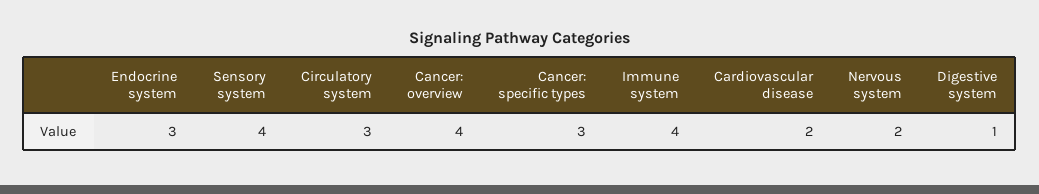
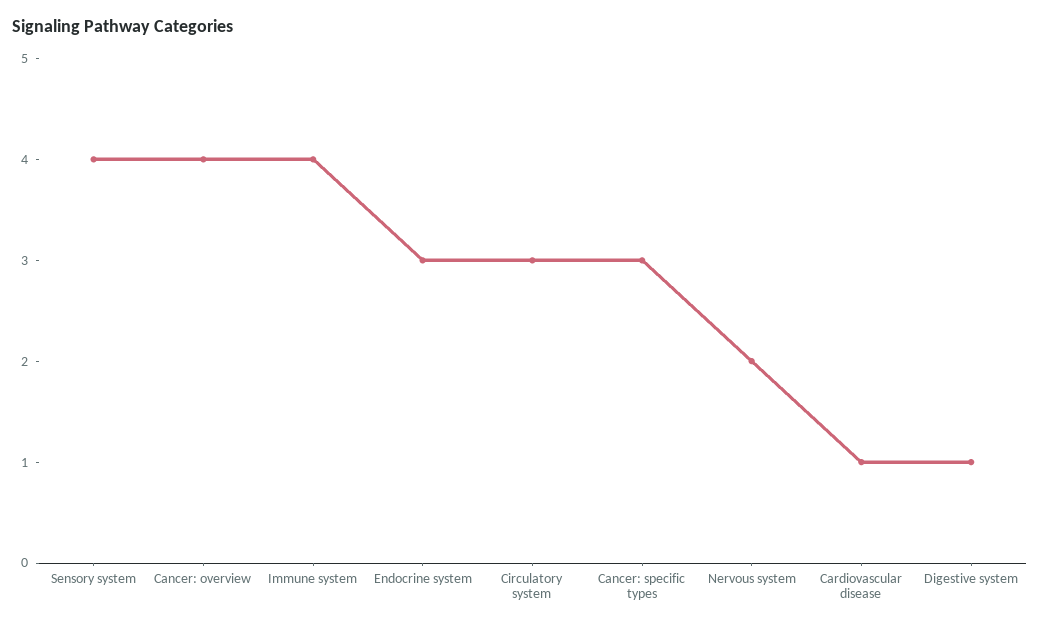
Cardiovascular disease: 2 -> 1

